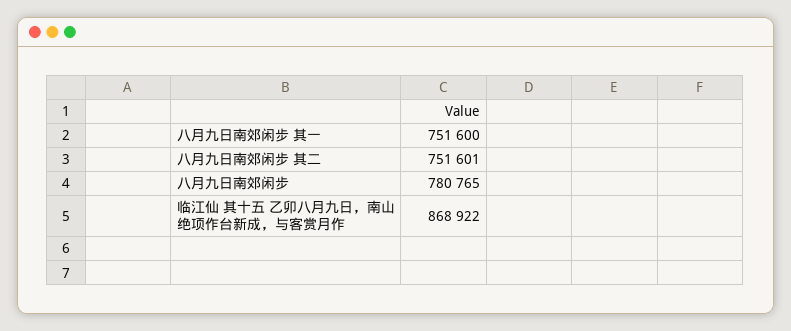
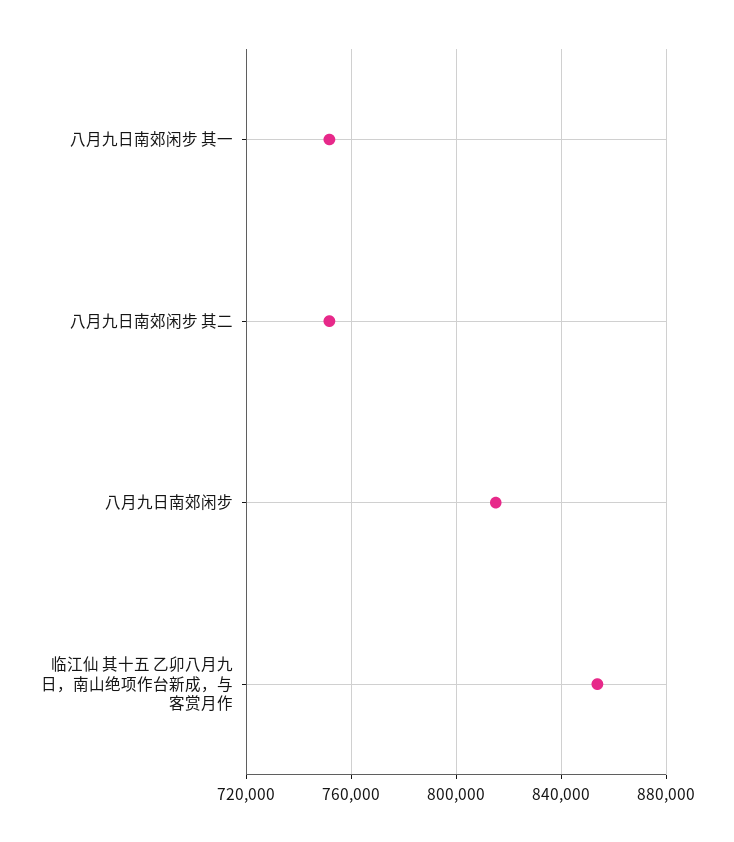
八月九日南郊闲步: 780765 -> 815000
临江仙 其十五 乙卯八月九日，南山绝项作台新成，与客赏月作: 868922 -> 855000

